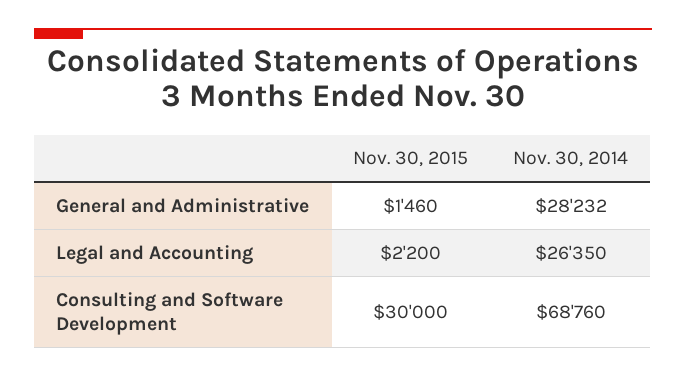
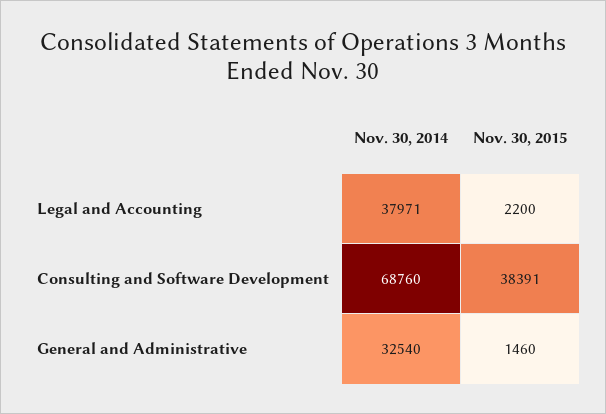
Nov. 30, 2014, General and Administrative: 28232 -> 32540
Nov. 30, 2014, Legal and Accounting: 26350 -> 37971
Nov. 30, 2015, Consulting and Software Development: 30000 -> 38391

